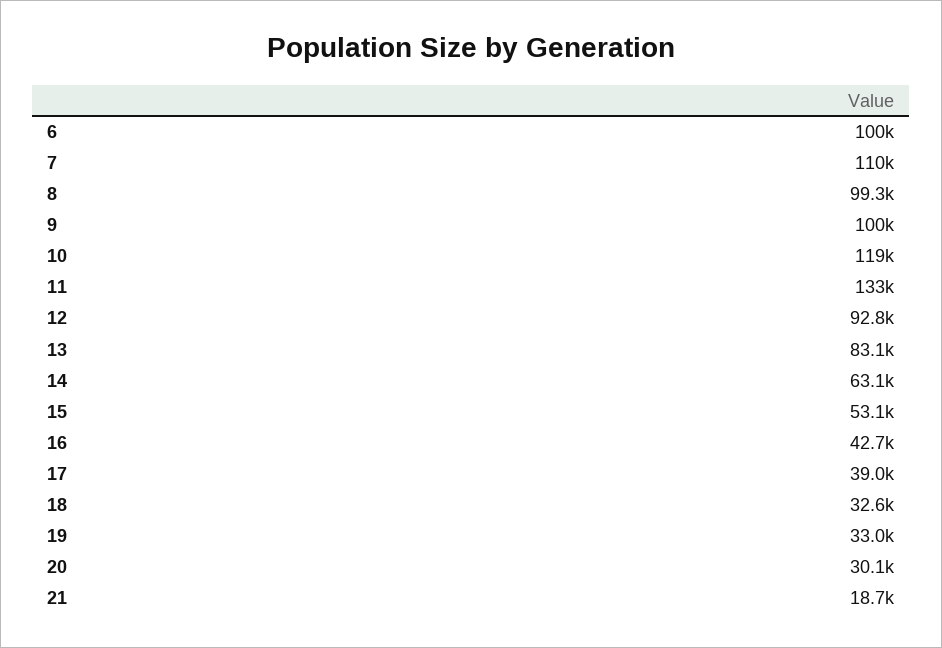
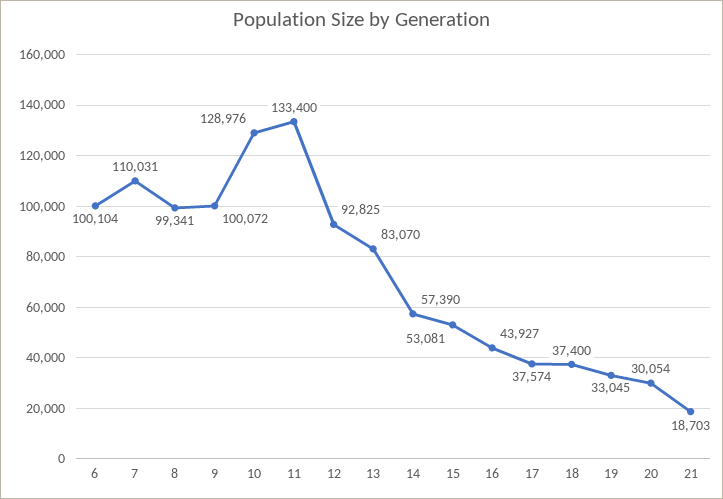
10: 119000 -> 128976
14: 63100 -> 57390
16: 42700 -> 43927
17: 39000 -> 37574
18: 32600 -> 37400

